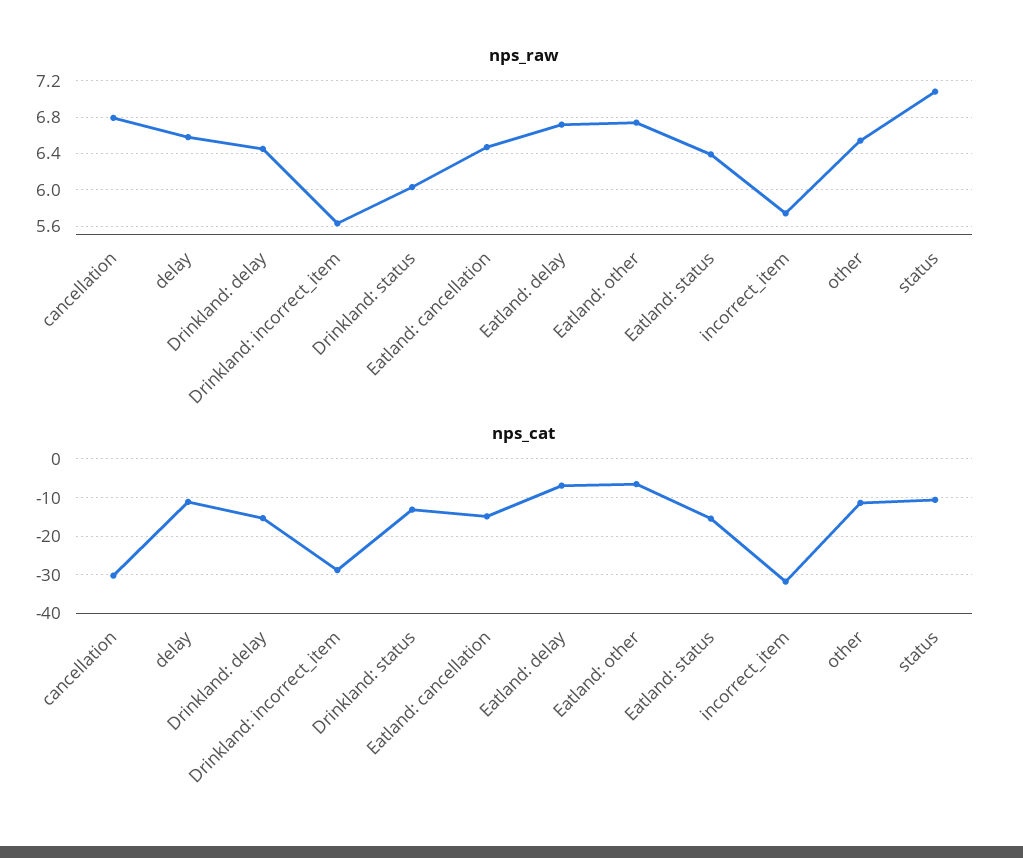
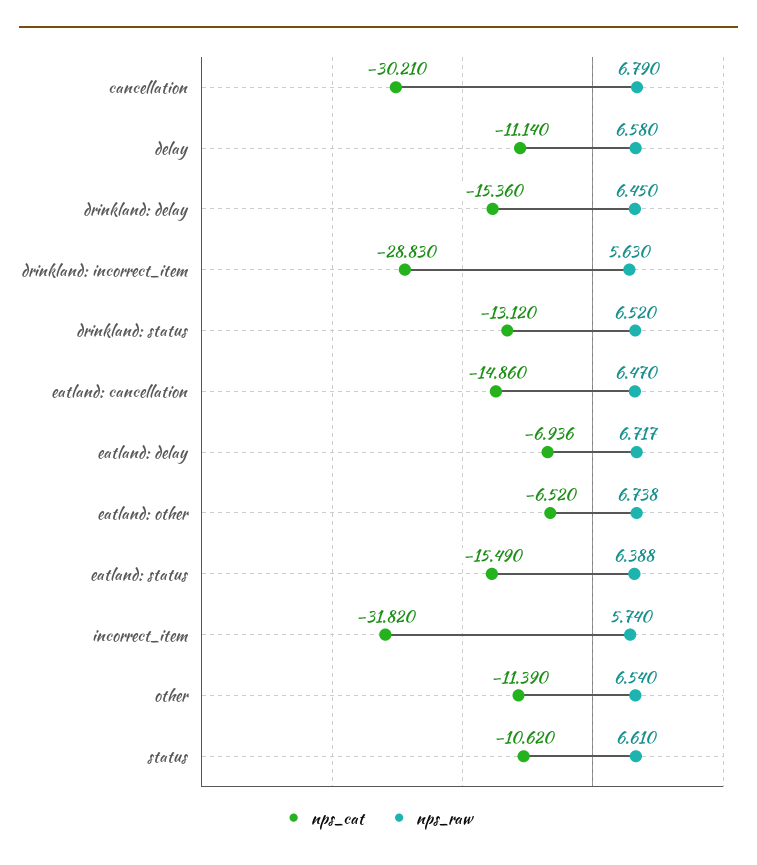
nps_raw, Drinkland: status: 6 -> 6.52
nps_raw, status: 7.1 -> 6.61

